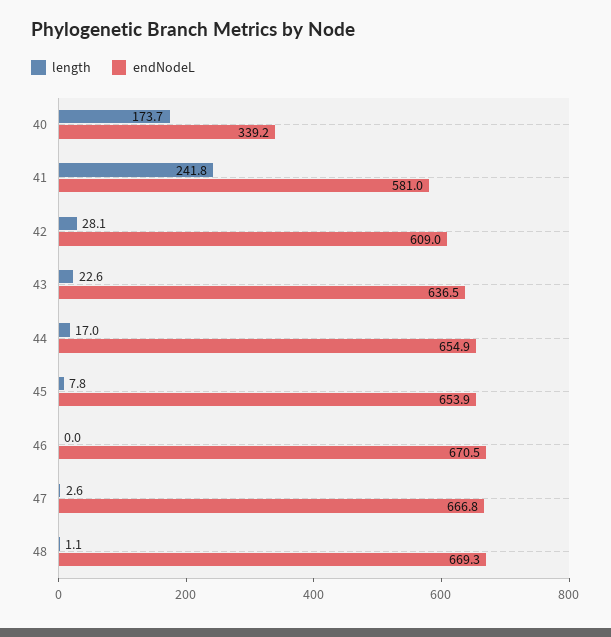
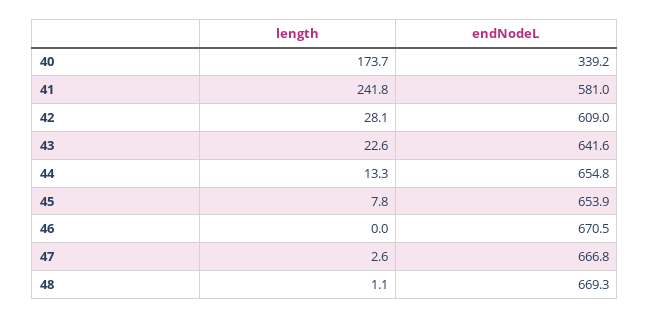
endNodeL, 43: 636.5 -> 641.6
length, 44: 17 -> 13.3
endNodeL, 44: 654.9 -> 654.8

